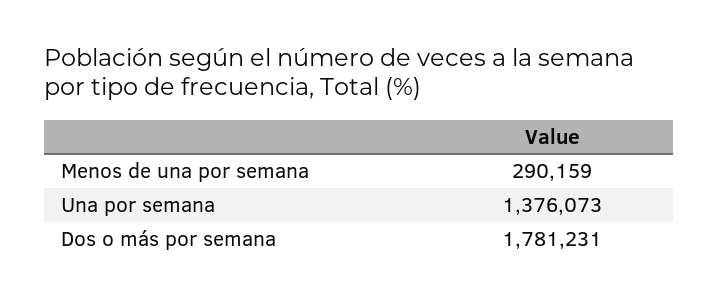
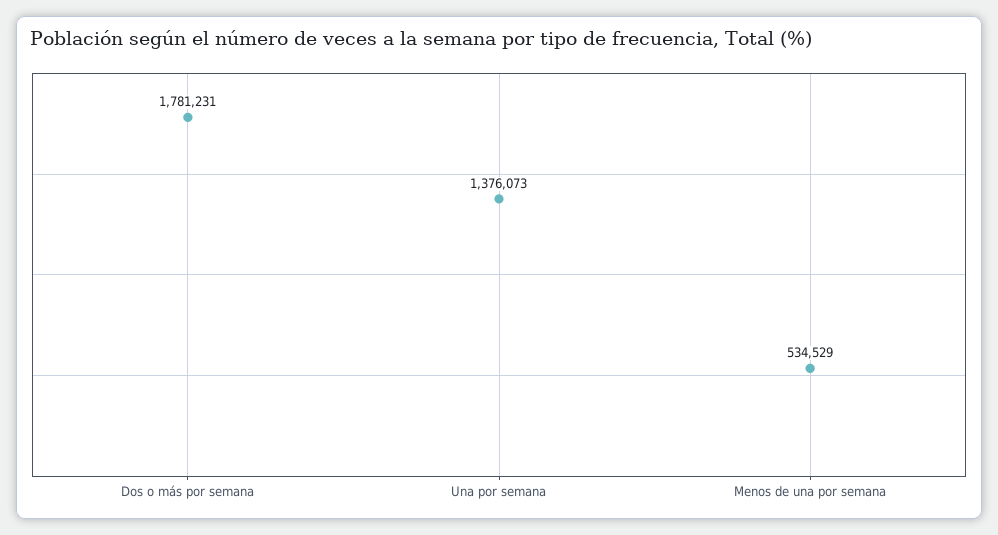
Menos de una por semana: 290159 -> 534529

